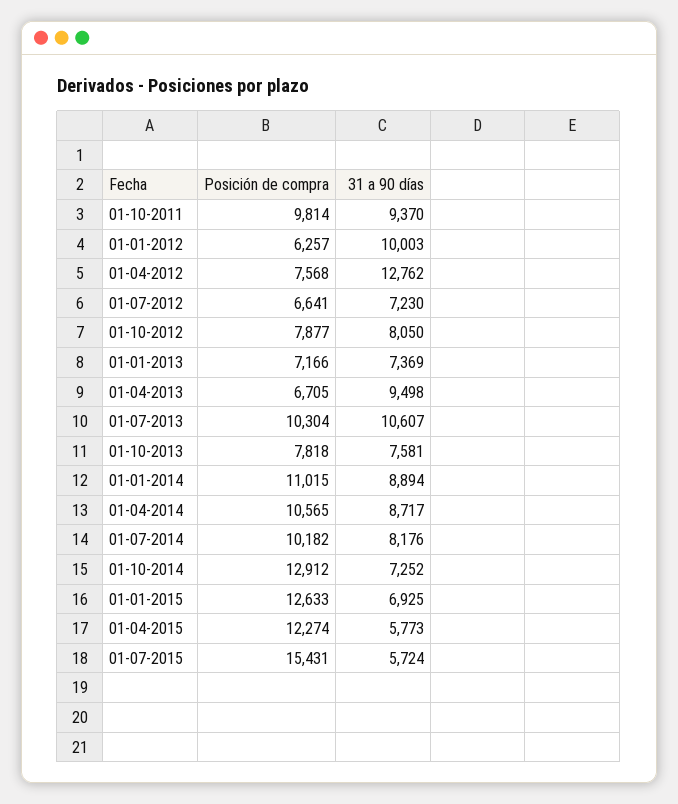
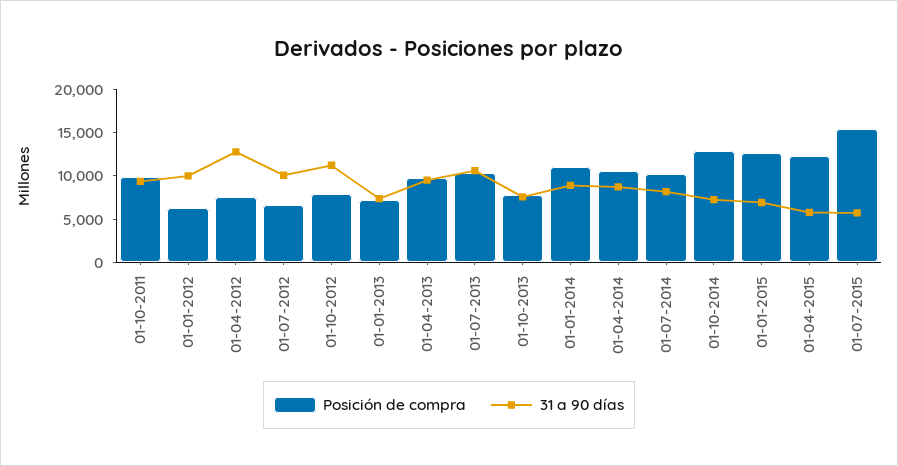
31 a 90 días, 01-07-2012: 7230 -> 10000
31 a 90 días, 01-10-2012: 8050 -> 11000
Posición de compra, 01-04-2013: 6705 -> 10000

